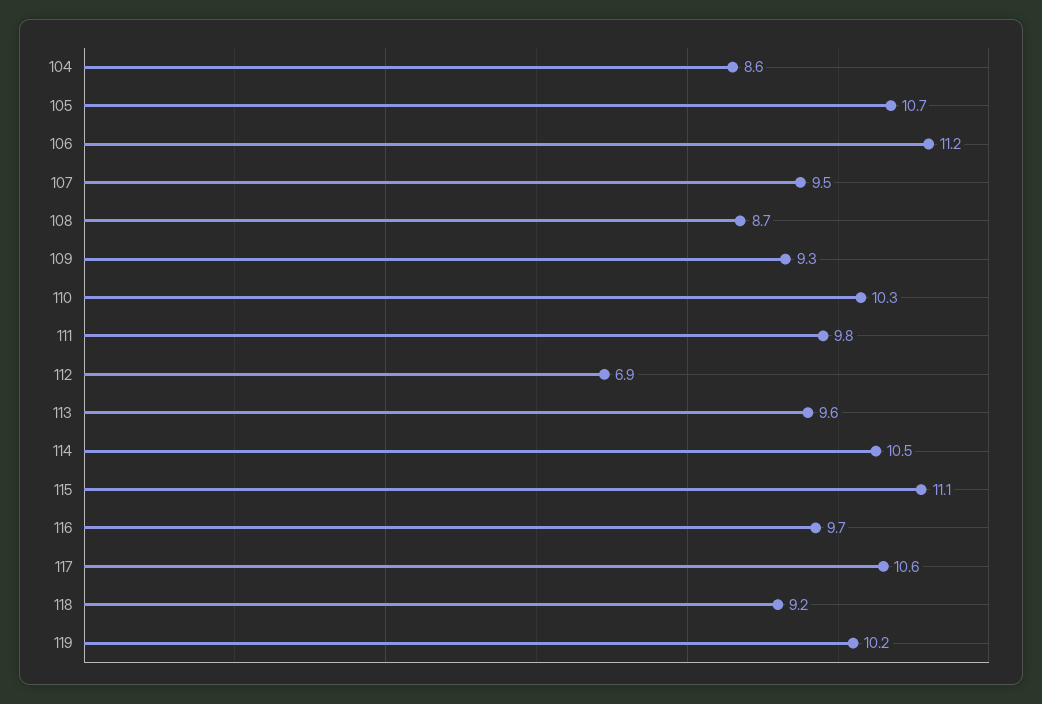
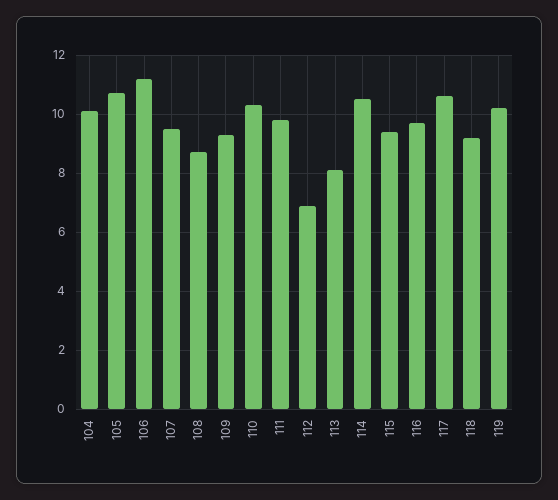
104: 8.6 -> 10
113: 9.6 -> 8
115: 11.1 -> 9.5

